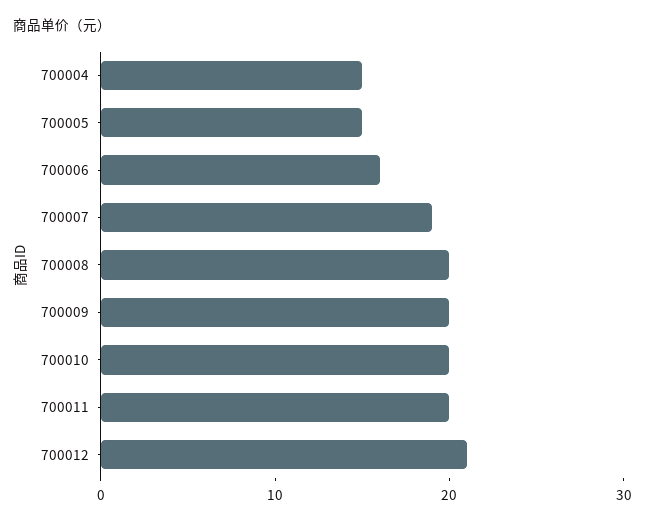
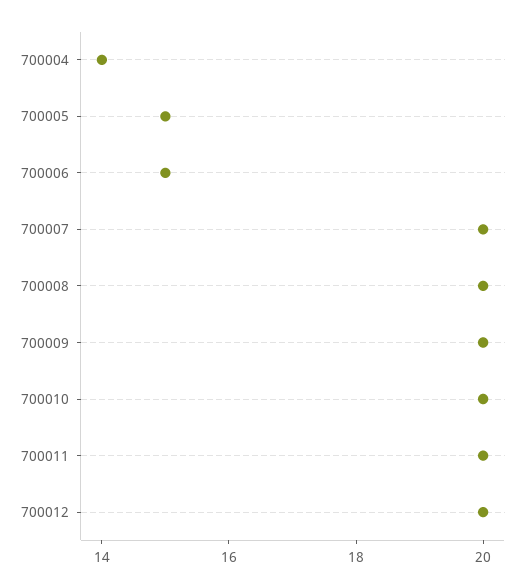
700004: 15 -> 14
700006: 16 -> 15
700007: 19 -> 20
700012: 21 -> 20

